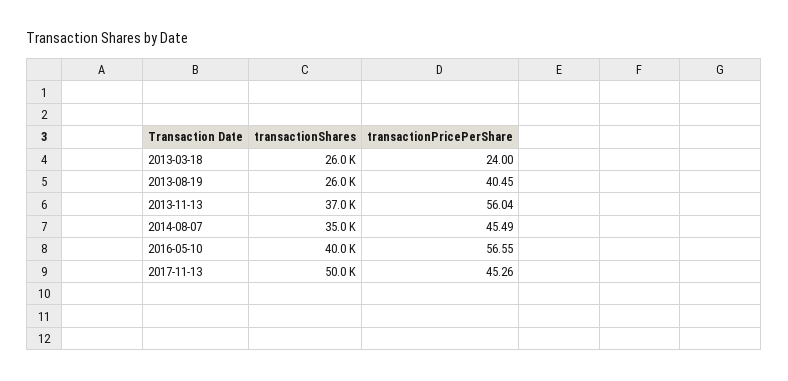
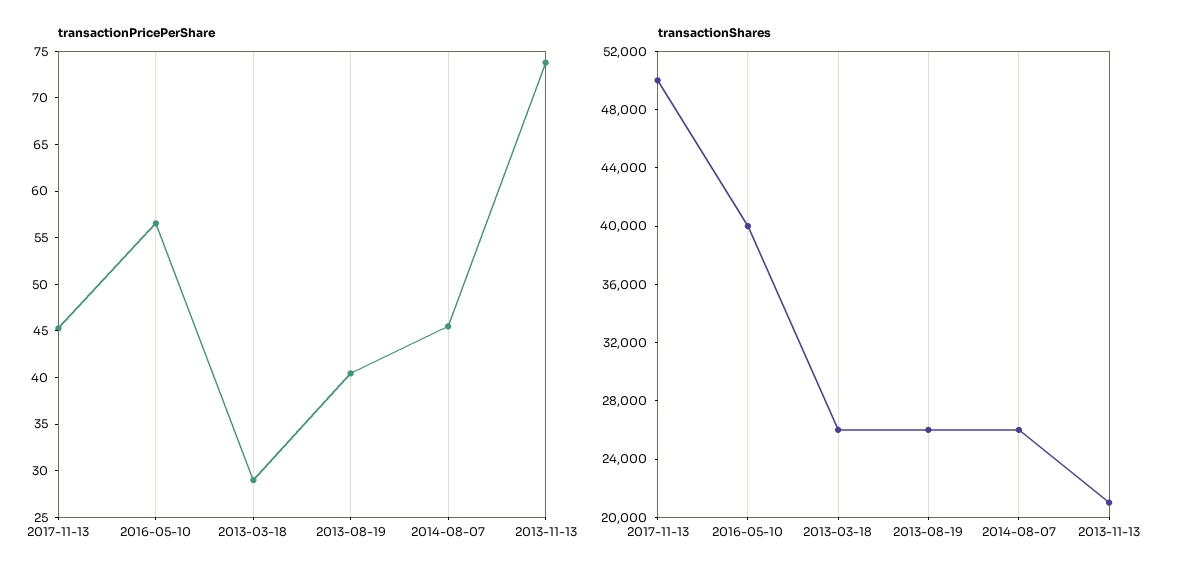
transactionPricePerShare, 2013-03-18: 24 -> 29
transactionShares, 2013-11-13: 37000 -> 21000
transactionPricePerShare, 2013-11-13: 56.04 -> 74
transactionShares, 2014-08-07: 35000 -> 26000

